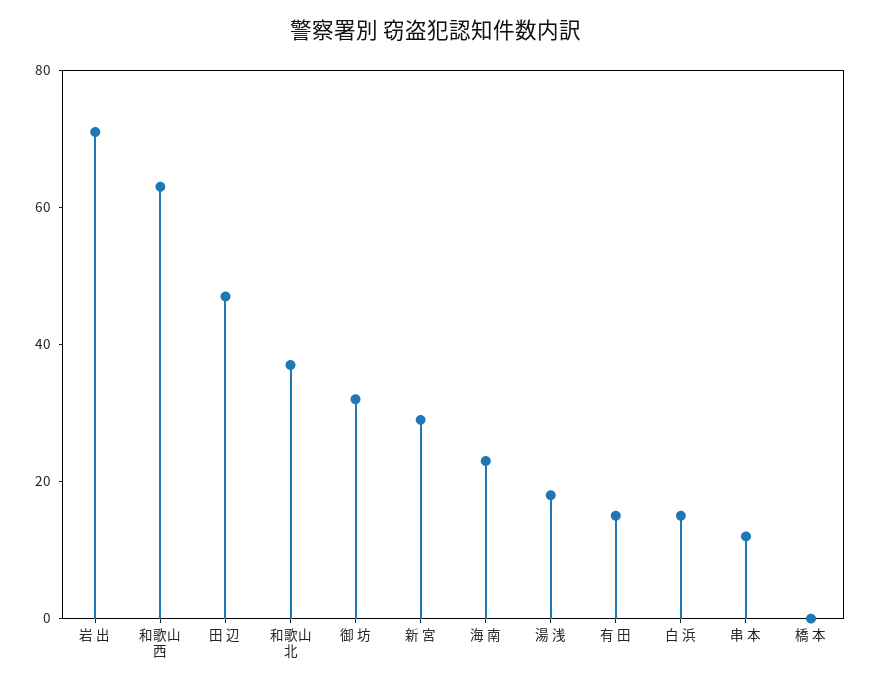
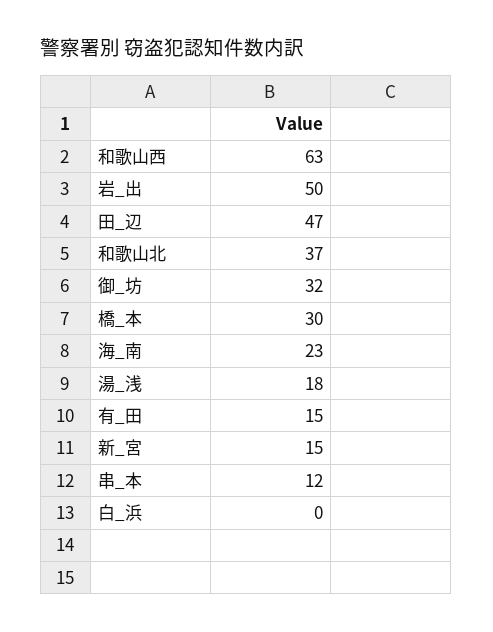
岩 出: 70 -> 50
新 宮: 30 -> 15
白 浜: 15 -> 0
橋 本: 0 -> 30

